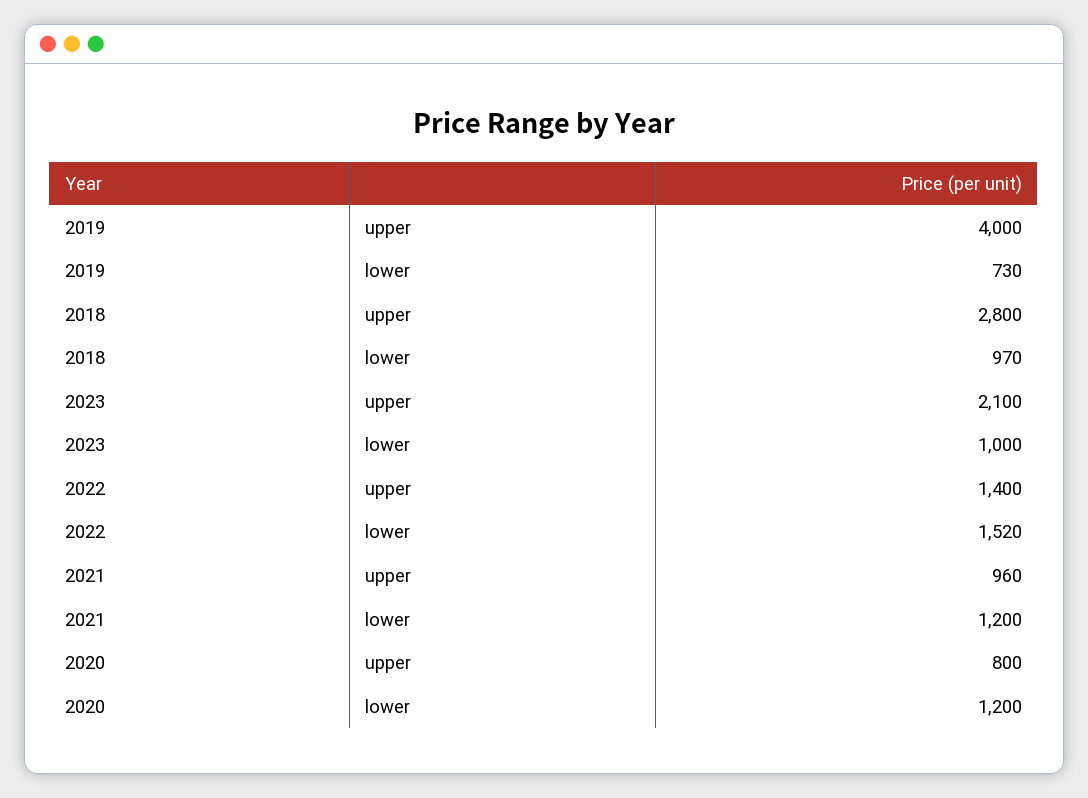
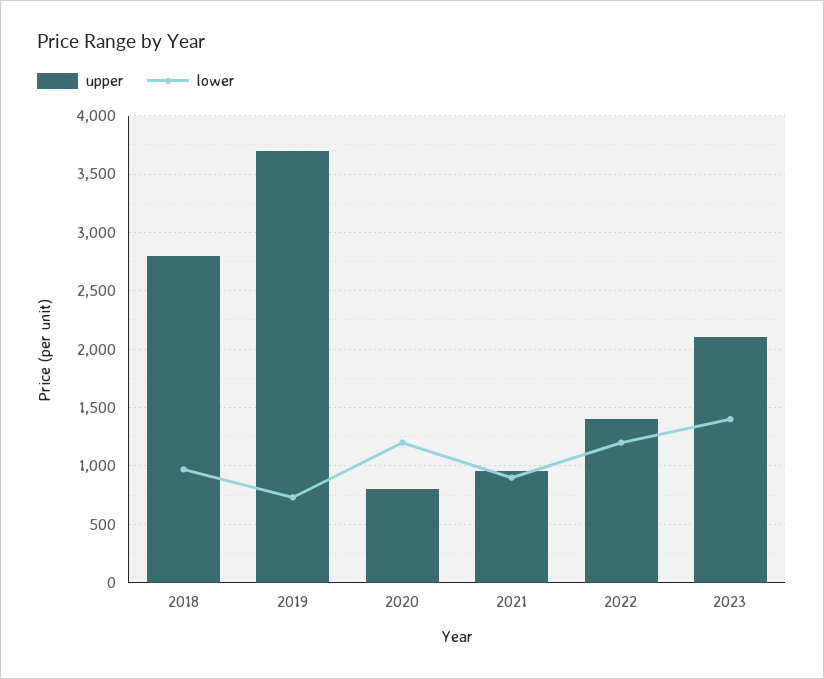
upper, 2019: 4000 -> 3700
lower, 2023: 1000 -> 1400
lower, 2022: 1520 -> 1200
lower, 2021: 1200 -> 900

